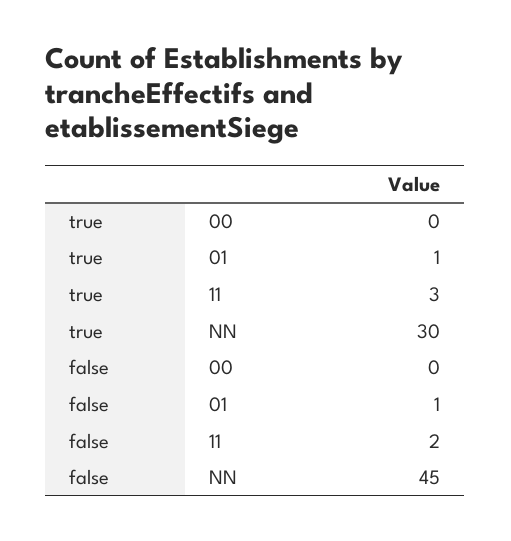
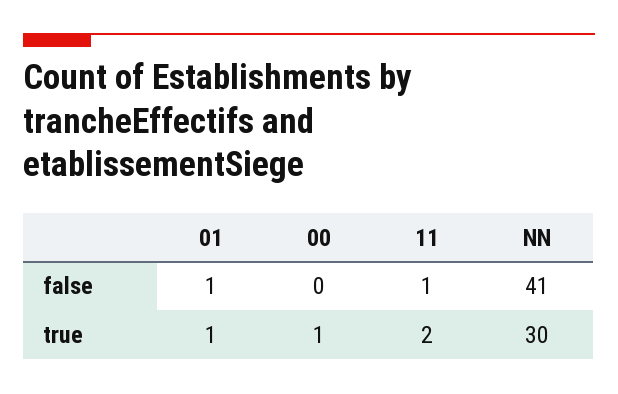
true, 00: 0 -> 1
true, 11: 3 -> 2
false, 11: 2 -> 1
false, NN: 45 -> 41

